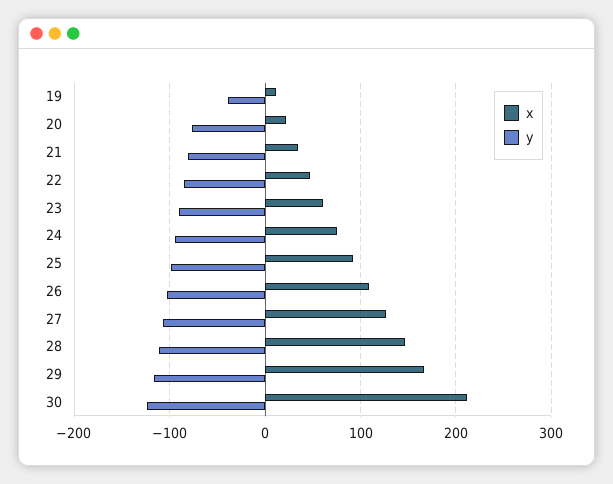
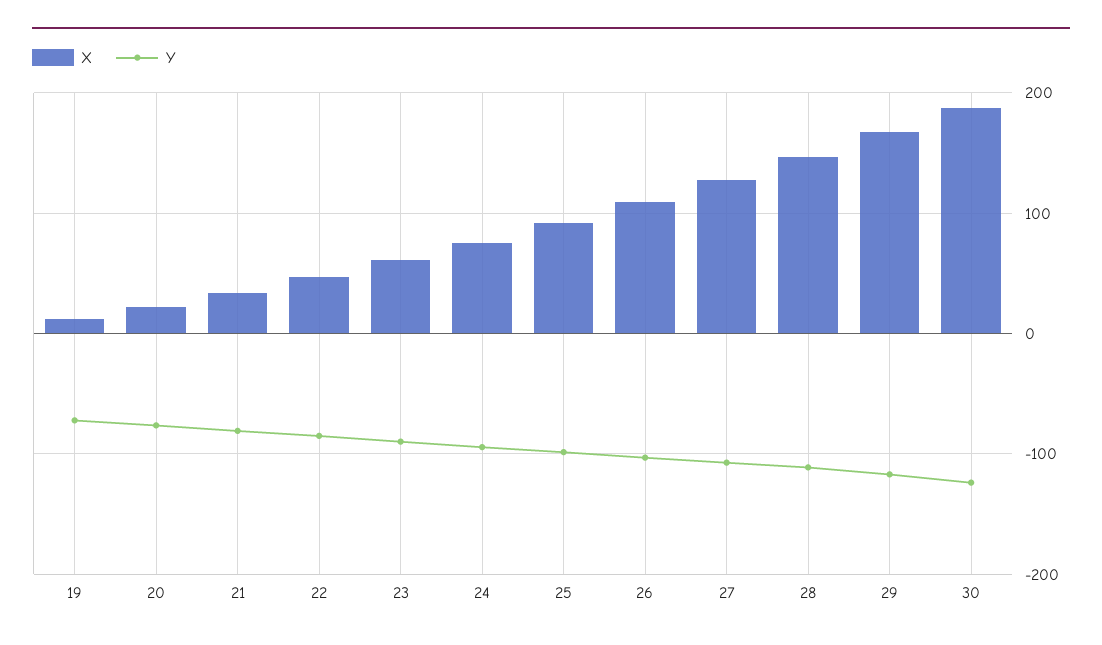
y, 19: -40 -> -70
x, 30: 210 -> 190

